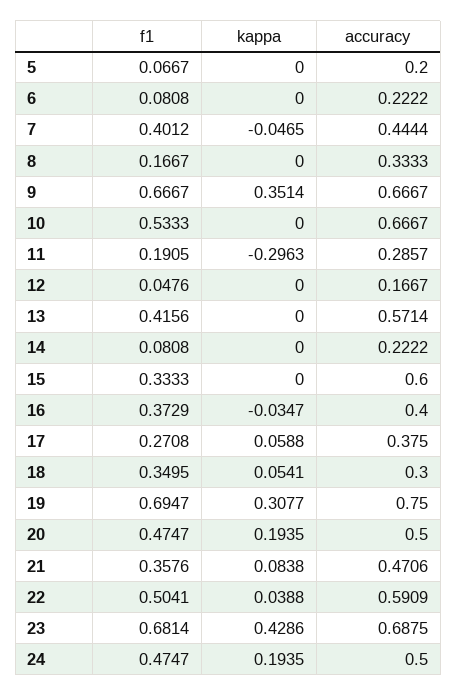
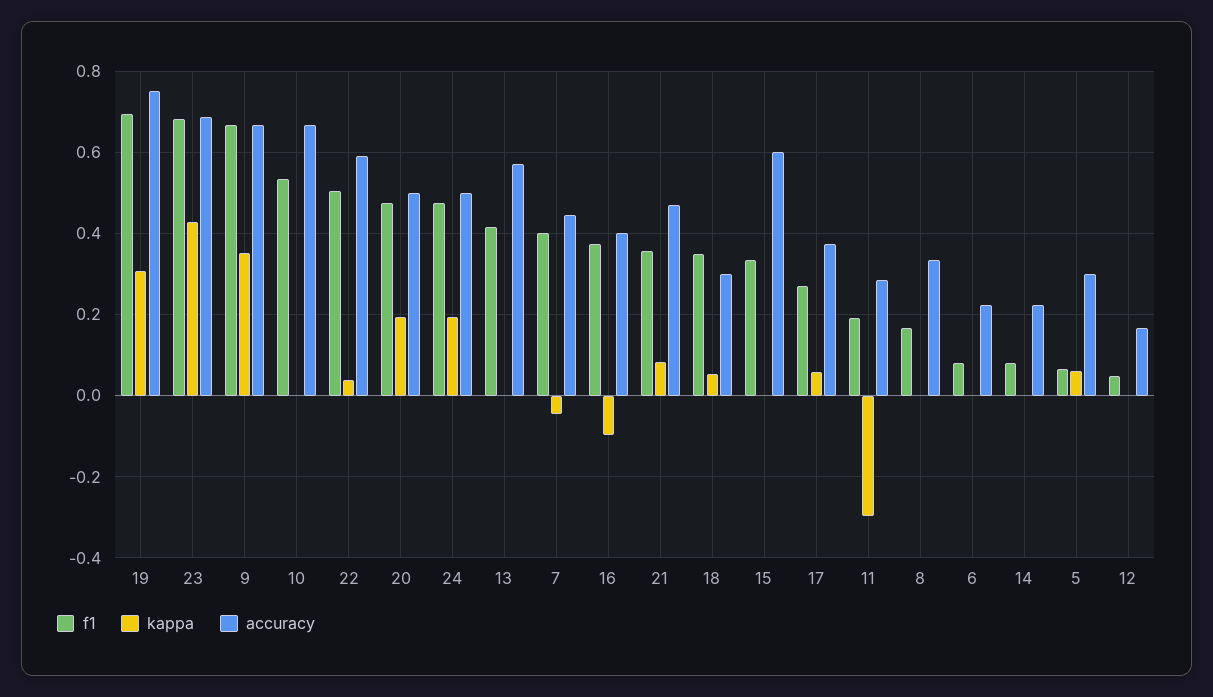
kappa, 5: 0 -> 0.06
accuracy, 5: 0.2 -> 0.3
kappa, 16: -0.0347 -> -0.1

